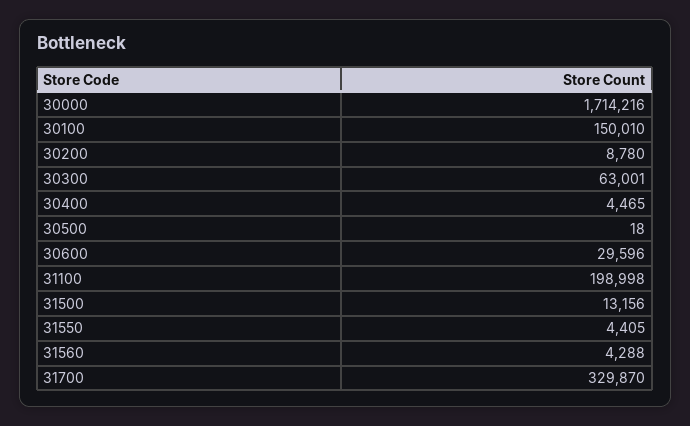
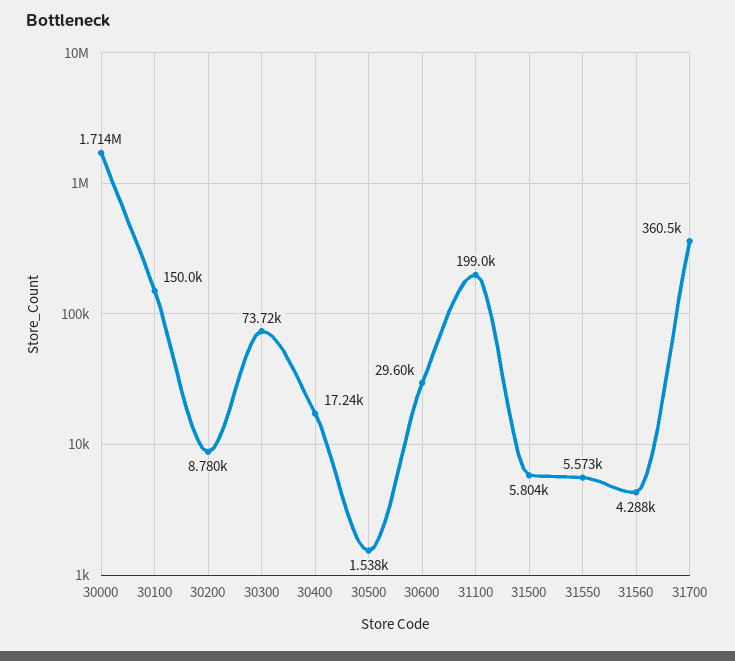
30300: 63001 -> 73720
30400: 4465 -> 17240
30500: 18 -> 1538
31500: 13156 -> 5804
31550: 4405 -> 5573
31700: 329870 -> 360500

